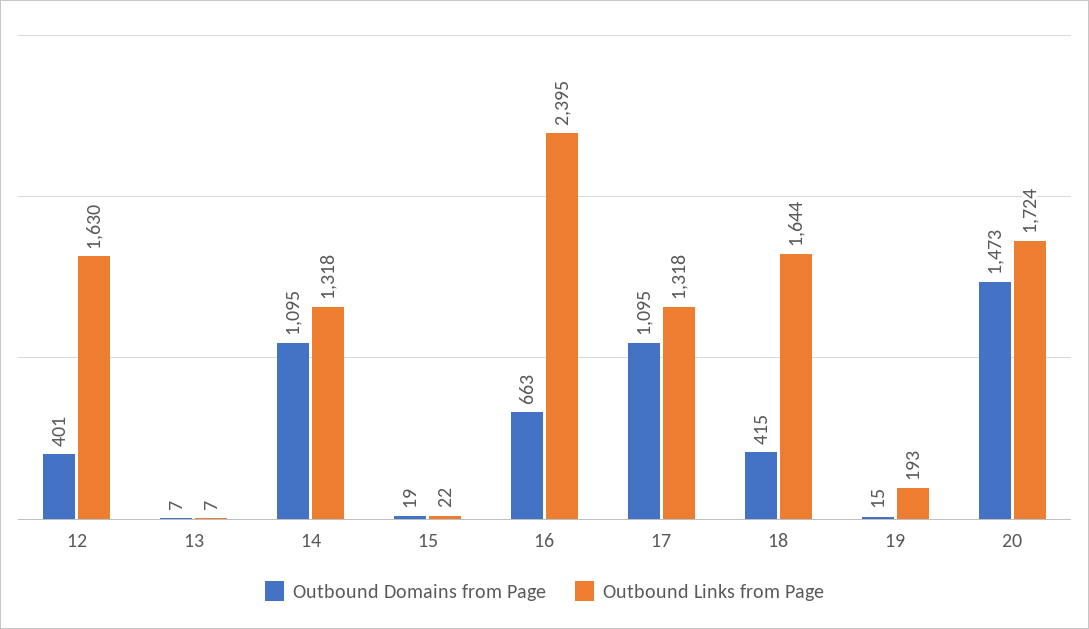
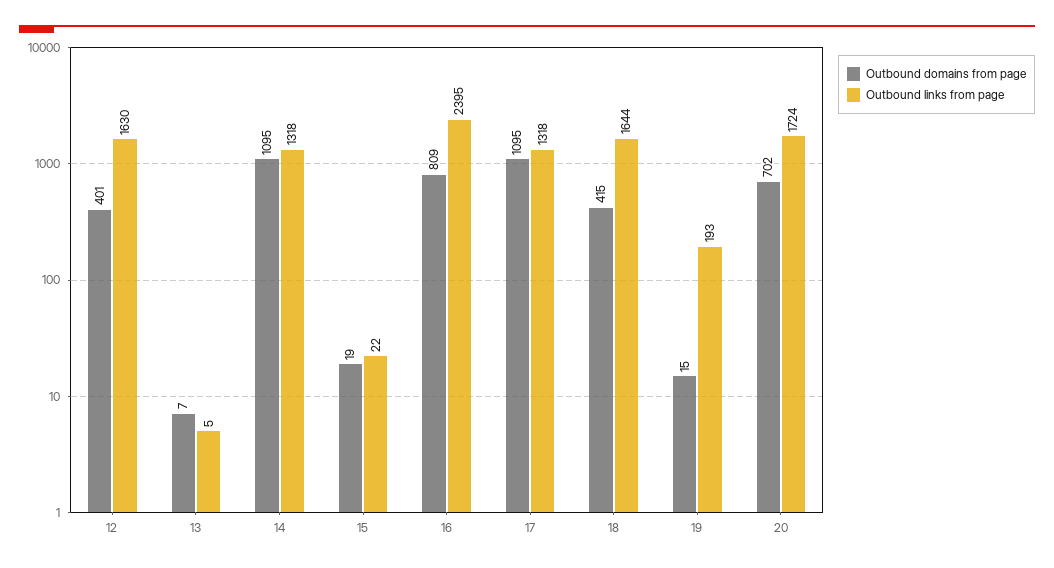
Outbound Links from Page, 13: 7 -> 5
Outbound Domains from Page, 16: 663 -> 809
Outbound Domains from Page, 20: 1473 -> 702

